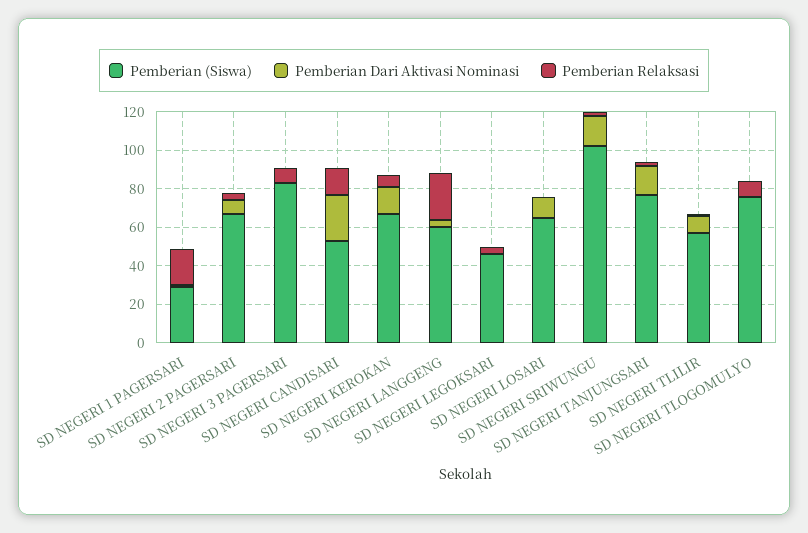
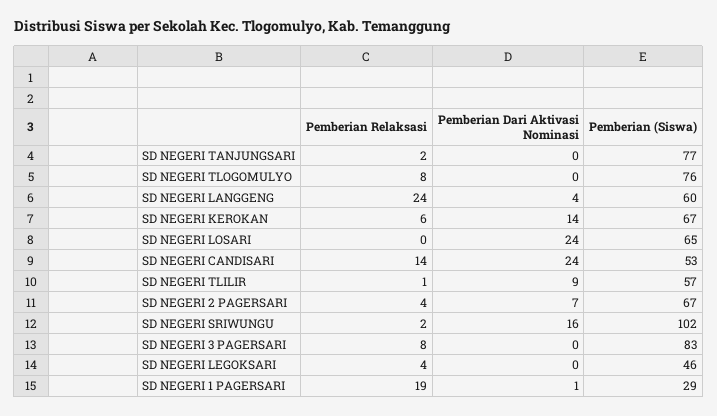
Pemberian Dari Aktivasi Nominasi, SD NEGERI LOSARI: 10 -> 24
Pemberian Dari Aktivasi Nominasi, SD NEGERI TANJUNGSARI: 15 -> 0

